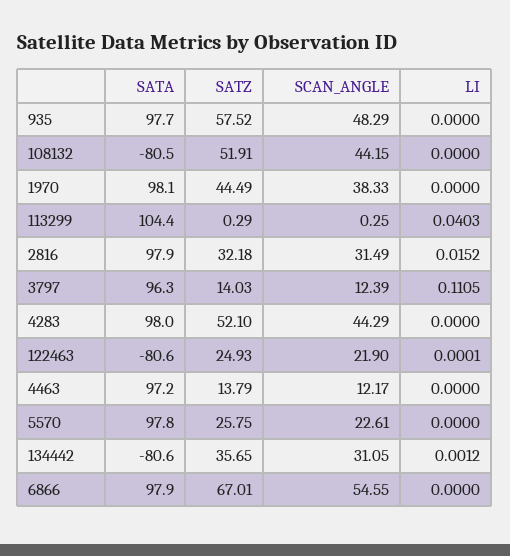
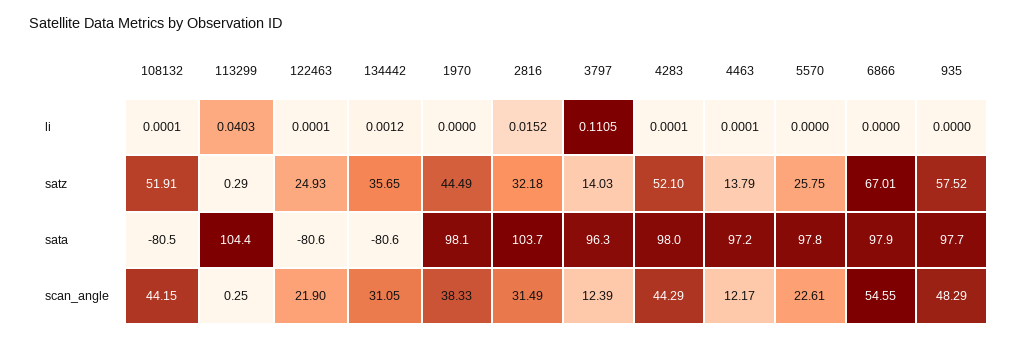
LI, 108132: 0 -> 0.0001
SATA, 2816: 97.9 -> 103.7
LI, 4283: 0 -> 0.0001
LI, 4463: 0 -> 0.0001

